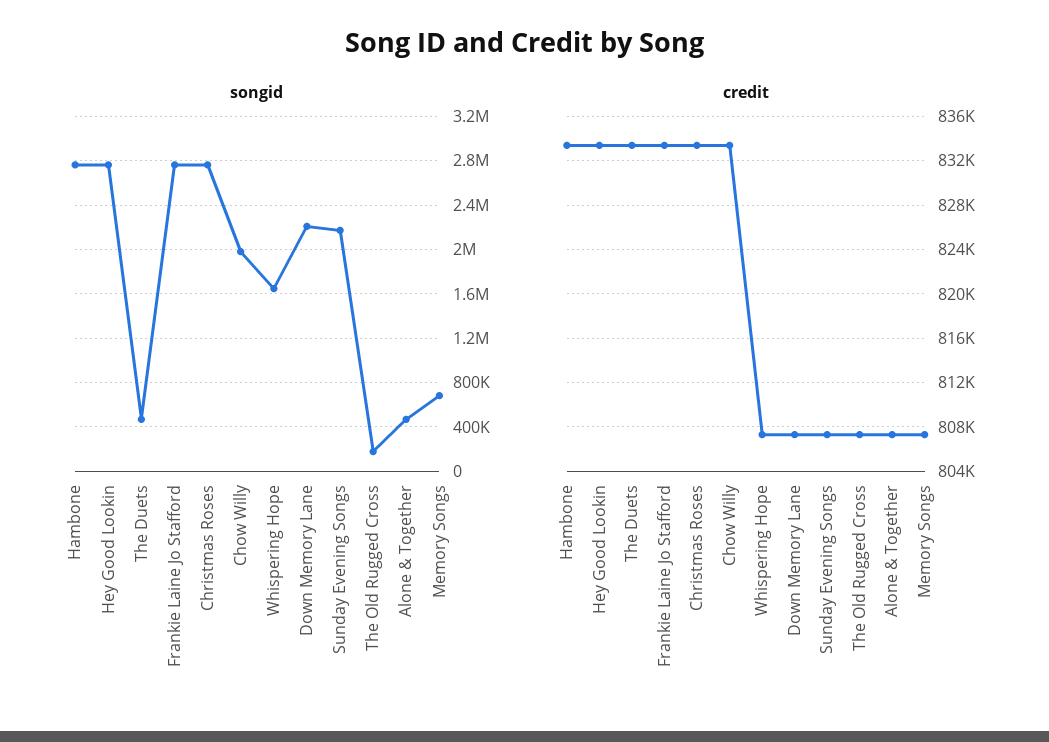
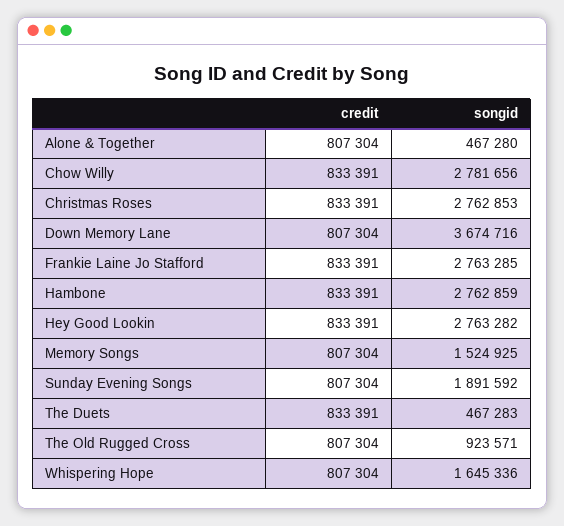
songid, Chow Willy: 2000000 -> 2781656
songid, Down Memory Lane: 2200000 -> 3674716
songid, Sunday Evening Songs: 2200000 -> 1891592
songid, The Old Rugged Cross: 200000 -> 923571
songid, Memory Songs: 700000 -> 1524925

